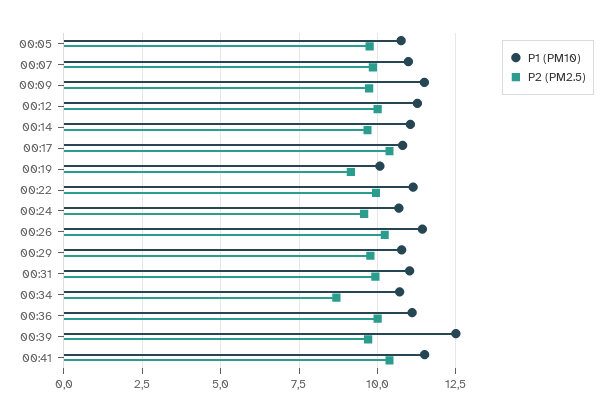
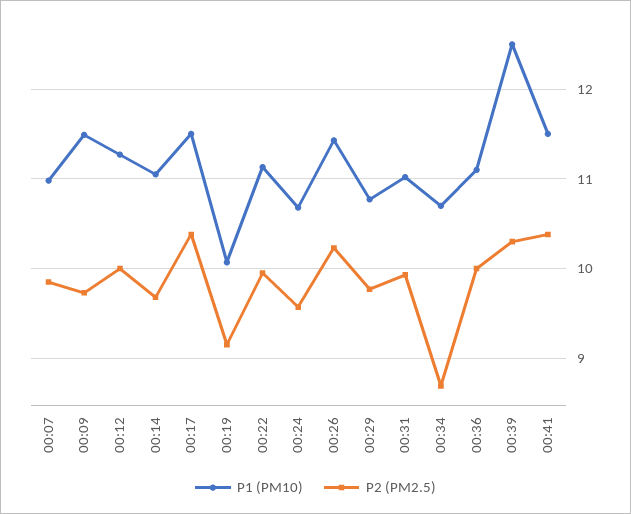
P1 (PM10), 00:05: 10.75 -> none
P2 (PM2.5), 00:05: 9.75 -> none
P1 (PM10), 00:17: 10.75 -> 11.5
P2 (PM2.5), 00:39: 9.75 -> 10.3

